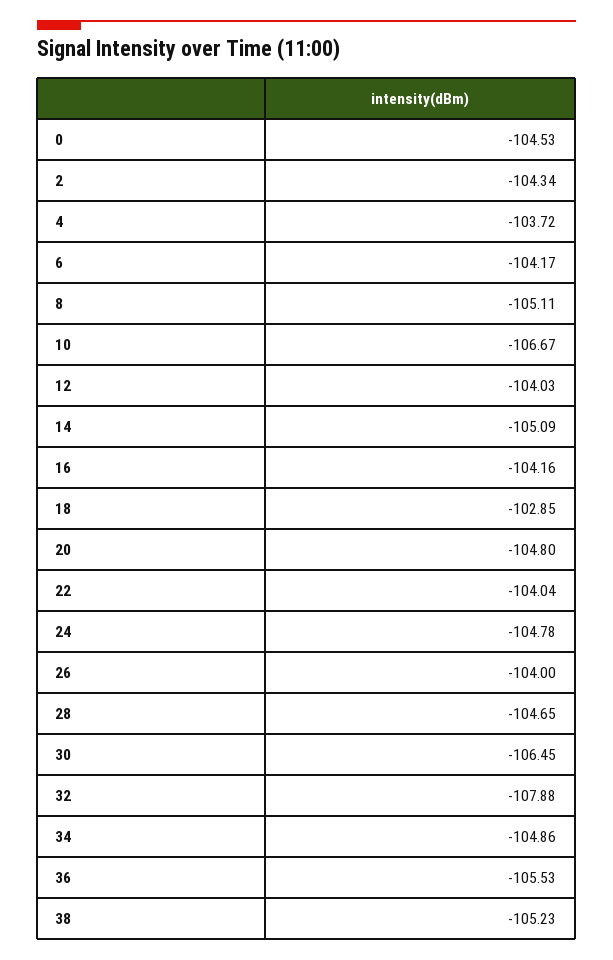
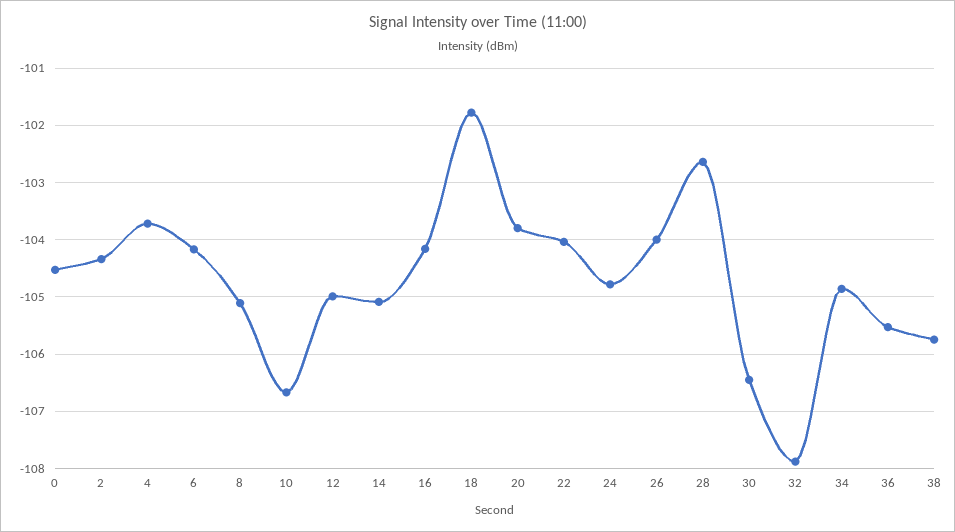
12: -104.03 -> -105
18: -102.85 -> -101.8
20: -104.8 -> -103.8
28: -104.65 -> -102.6
38: -105.23 -> -105.8

